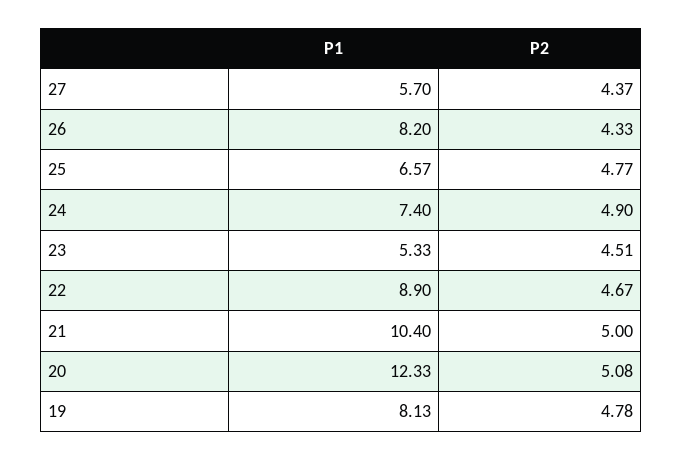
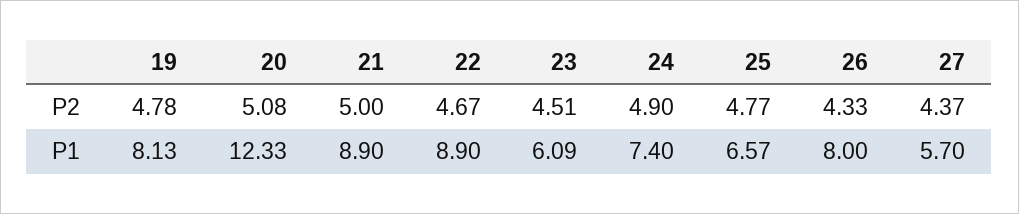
P1, 26: 8.2 -> 8
P1, 23: 5.33 -> 6.09
P1, 21: 10.4 -> 8.9

